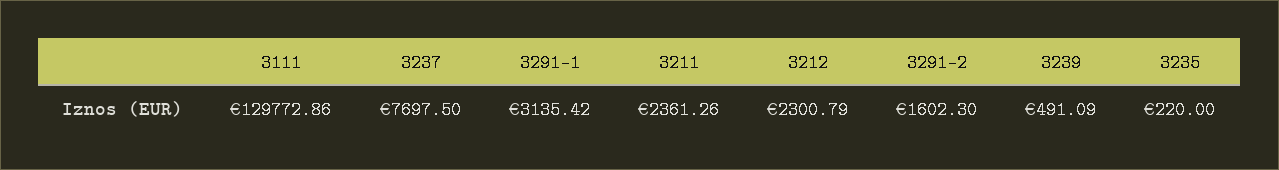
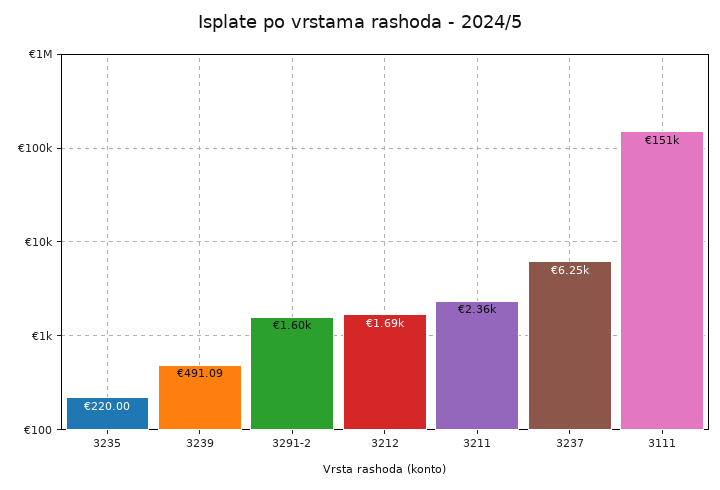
3111: 129772.86 -> 151000
3237: 7697.5 -> 6250
3291-1: 3135.42 -> none
3212: 2300.79 -> 1690

